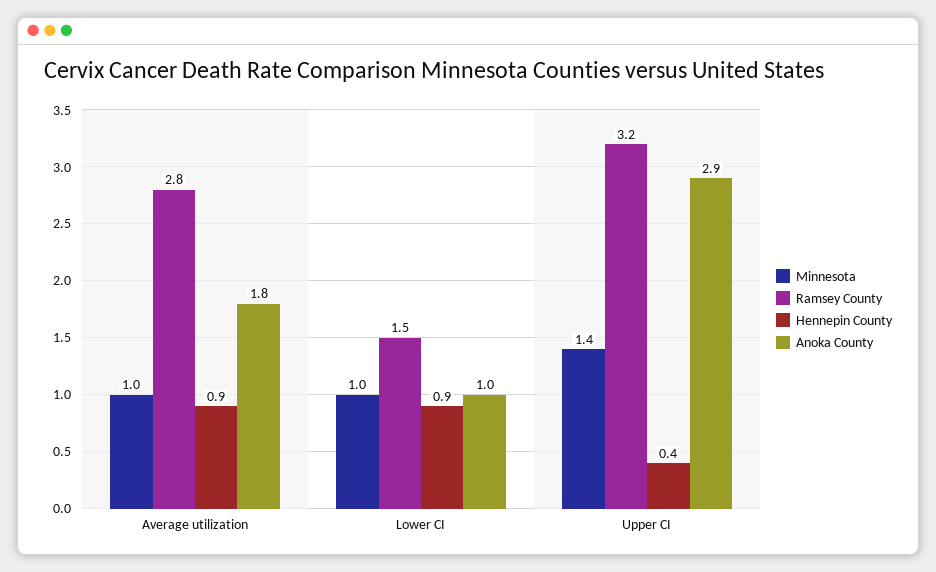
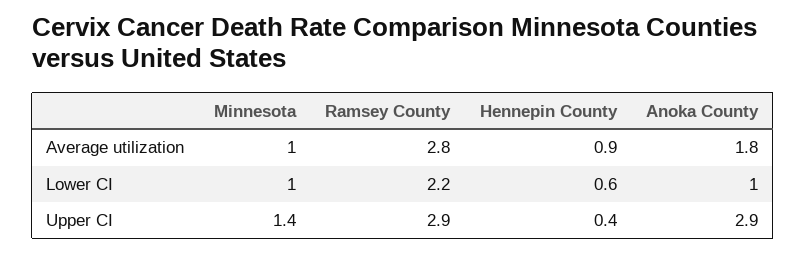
Ramsey County, Lower CI: 1.5 -> 2.2
Hennepin County, Lower CI: 0.9 -> 0.6
Ramsey County, Upper CI: 3.2 -> 2.9

